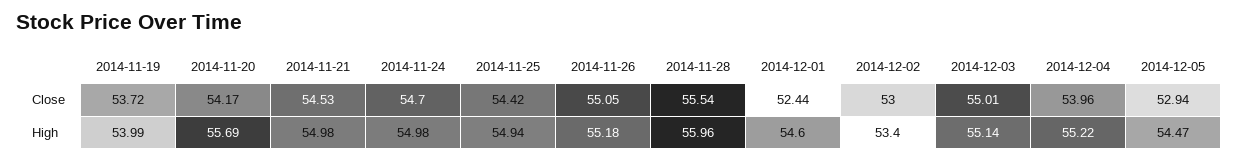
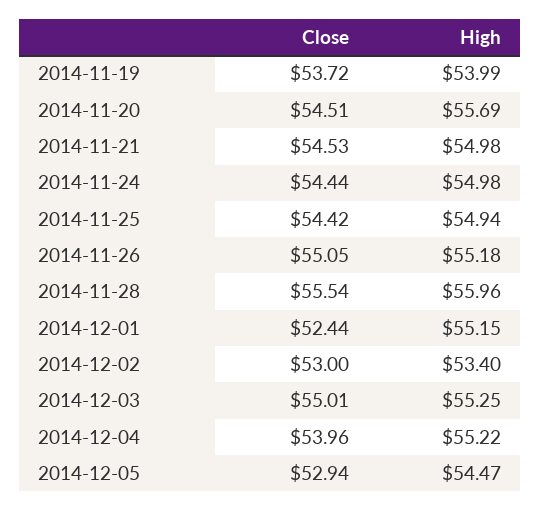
2014-11-20, Close: 54.17 -> 54.51
2014-11-24, Close: 54.7 -> 54.44
2014-12-01, High: 54.6 -> 55.15
2014-12-03, High: 55.14 -> 55.25

